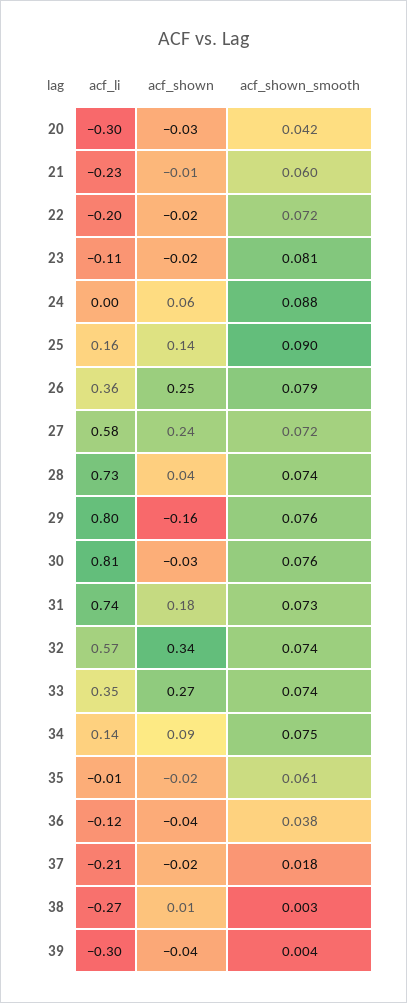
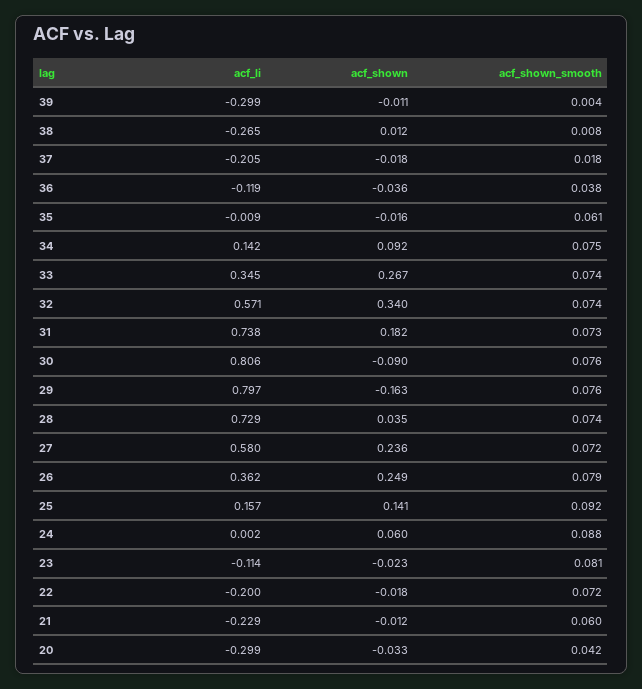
acf_shown_smooth, 25: 0.09 -> 0.092
acf_shown, 30: -0.03 -> -0.09
acf_shown_smooth, 38: 0.003 -> 0.008
acf_shown, 39: -0.04 -> -0.011

